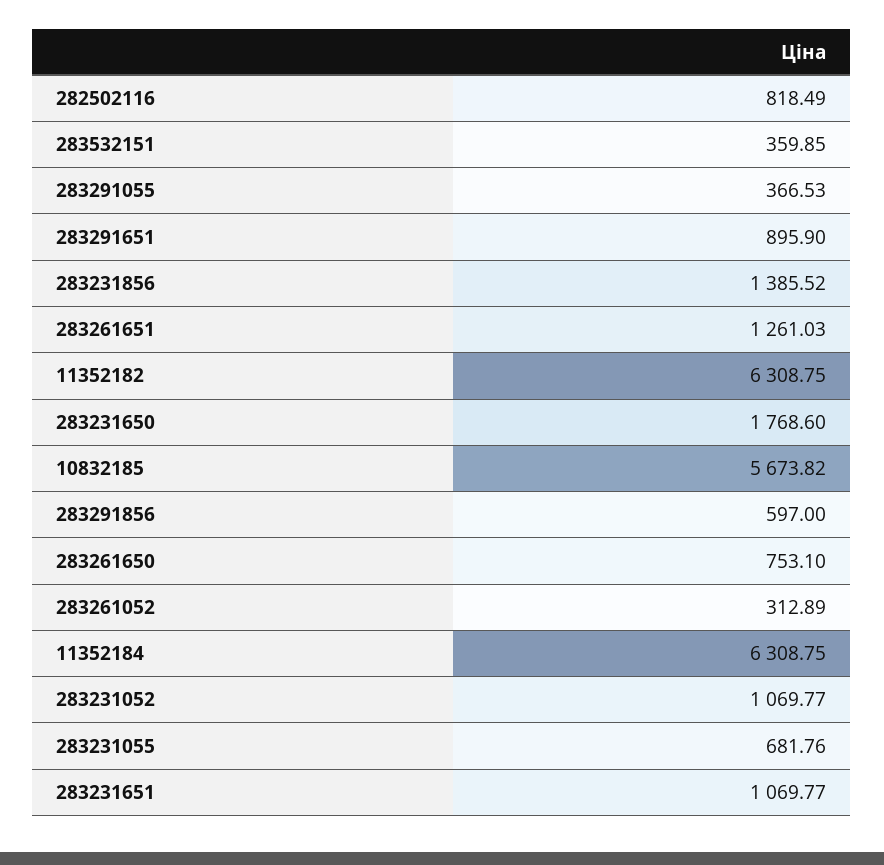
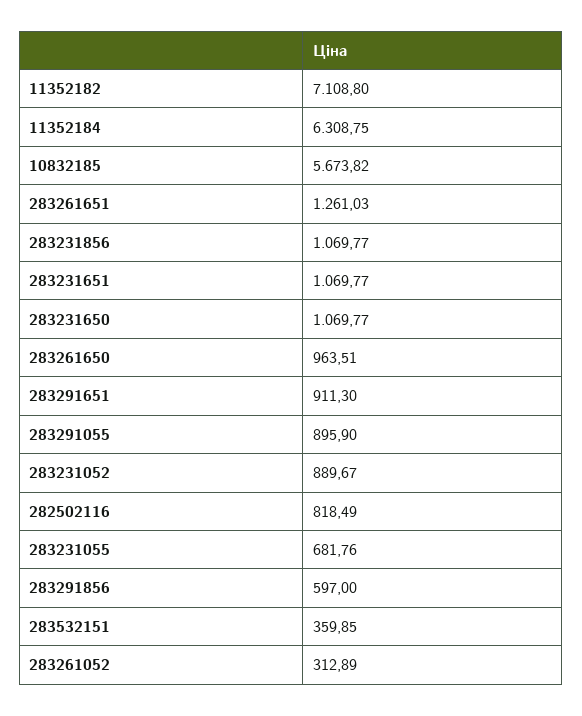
283291055: 366.53 -> 895.9
283291651: 895.9 -> 911.3
283231856: 1385.52 -> 1069.77
11352182: 6308.75 -> 7108.8
283231650: 1768.6 -> 1069.77
283261650: 753.1 -> 963.51
283231052: 1069.77 -> 889.67

